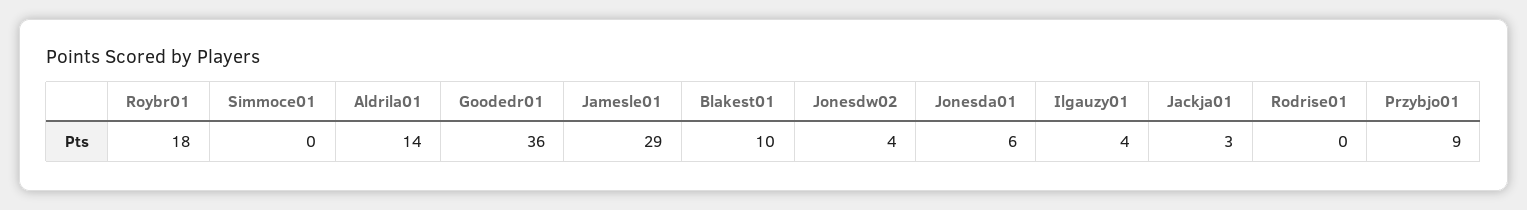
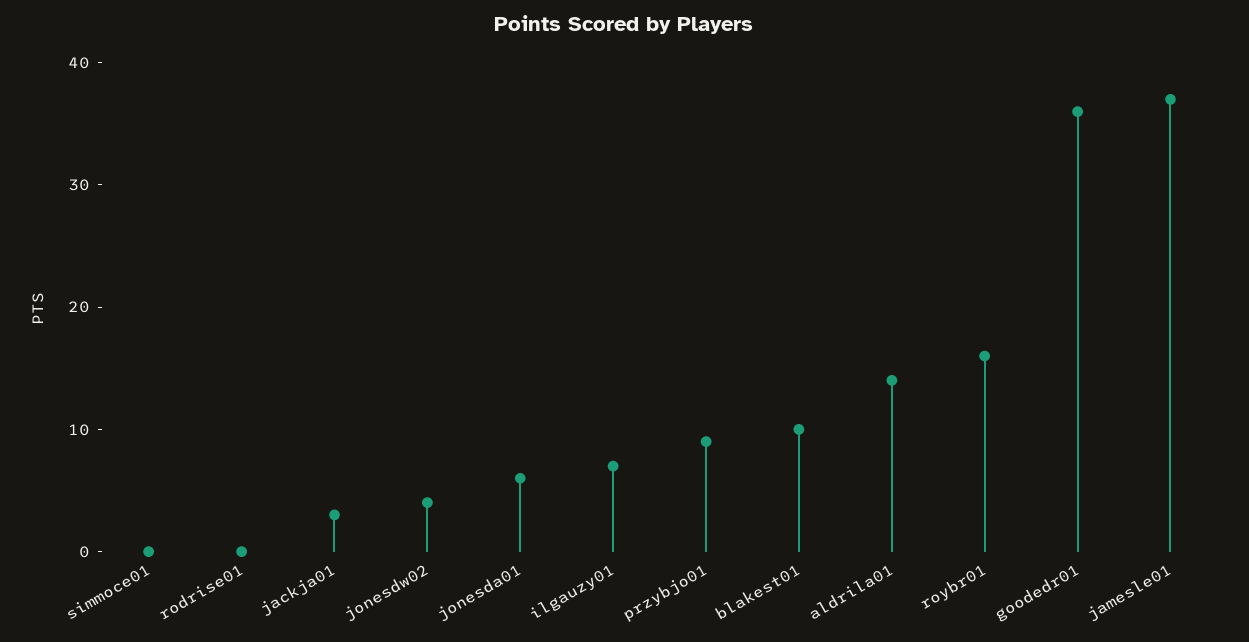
Roybr01: 18 -> 16
Jamesle01: 29 -> 37
Ilgauzy01: 4 -> 7

